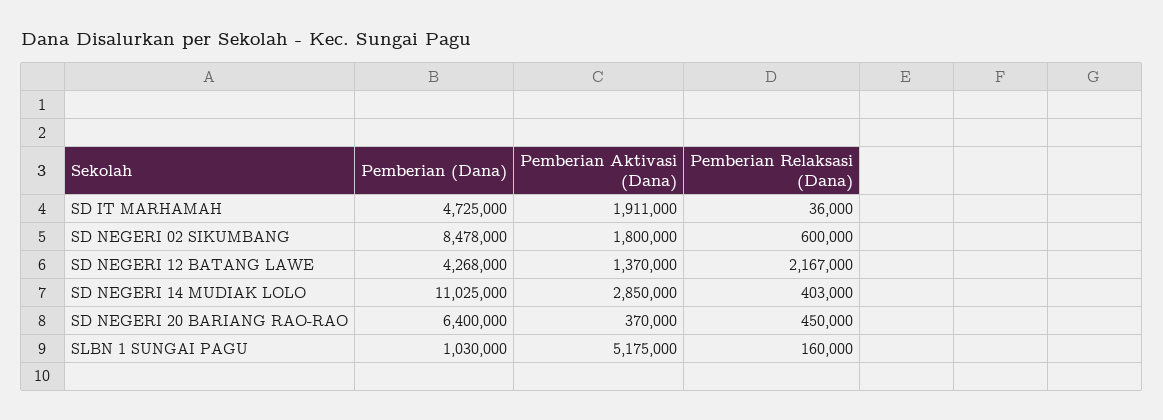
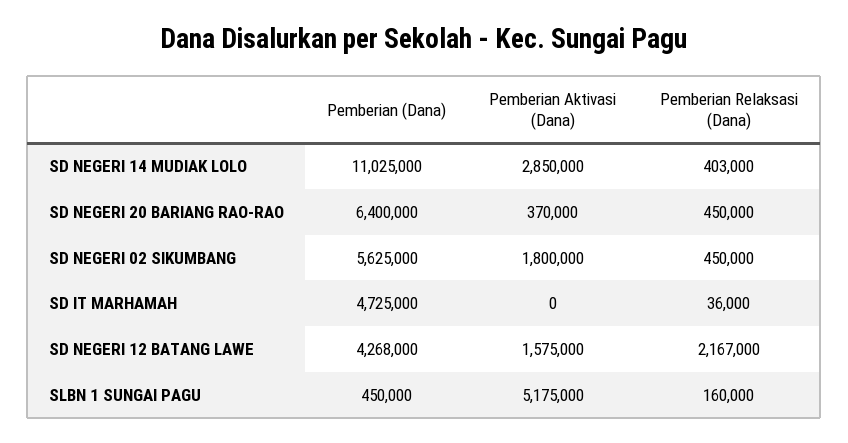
Pemberian Aktivasi (Dana), SD IT MARHAMAH: 1911000 -> 0
Pemberian (Dana), SD NEGERI 02 SIKUMBANG: 8478000 -> 5625000
Pemberian Relaksasi (Dana), SD NEGERI 02 SIKUMBANG: 600000 -> 450000
Pemberian Aktivasi (Dana), SD NEGERI 12 BATANG LAWE: 1370000 -> 1575000
Pemberian (Dana), SLBN 1 SUNGAI PAGU: 1030000 -> 450000

